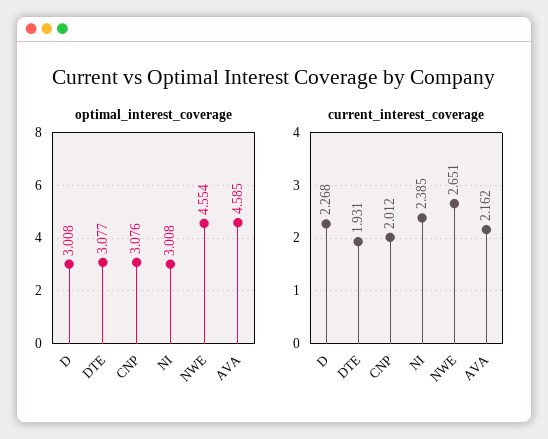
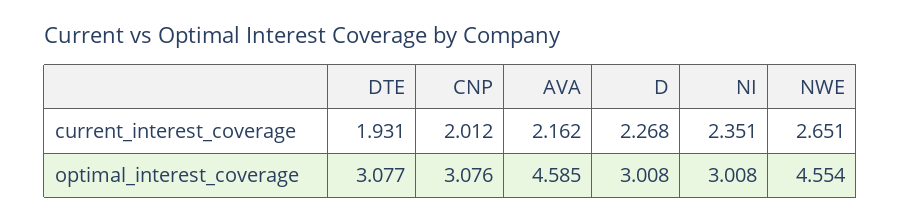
current_interest_coverage, NI: 2.385 -> 2.351

